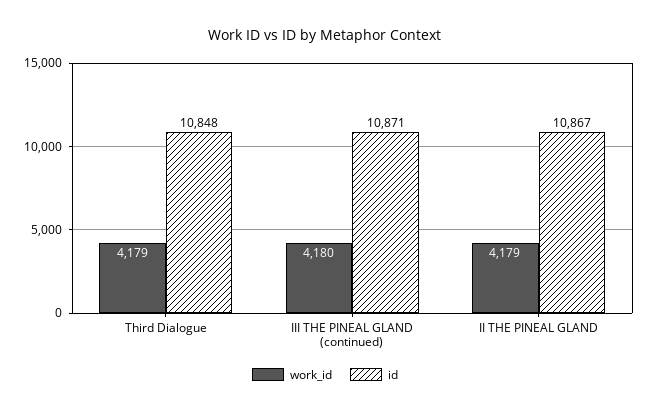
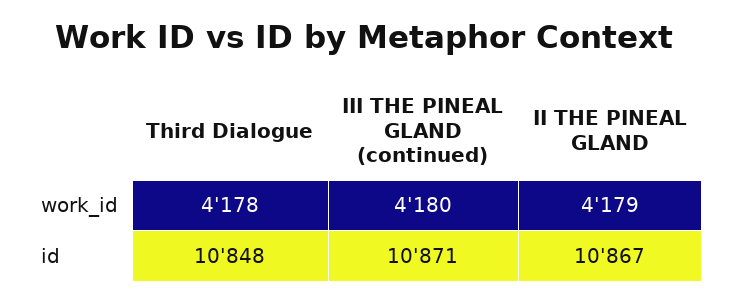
work_id, Third Dialogue: 4179 -> 4178

